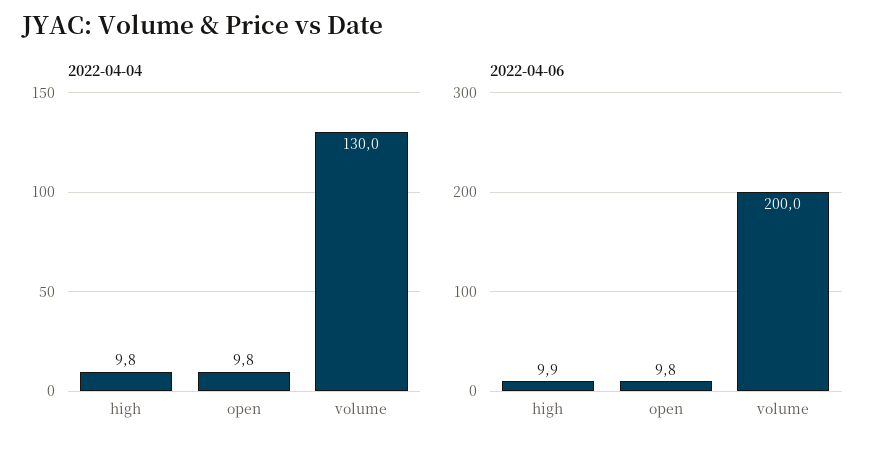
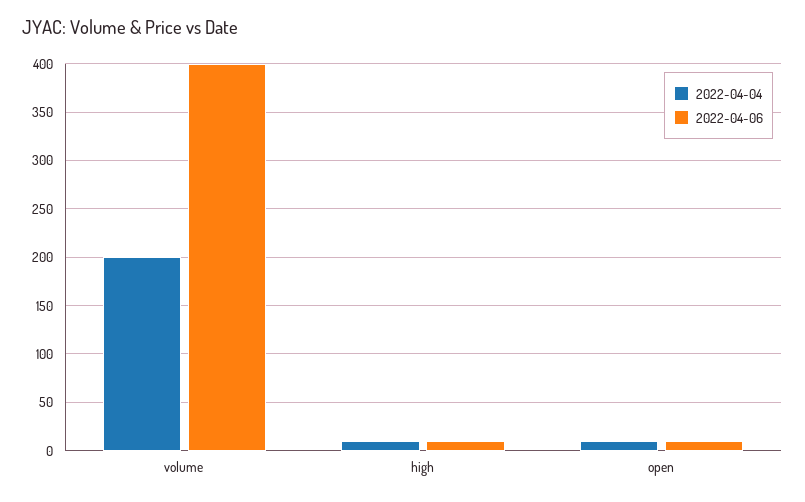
2022-04-04, volume: 130 -> 200
2022-04-06, volume: 200 -> 400

